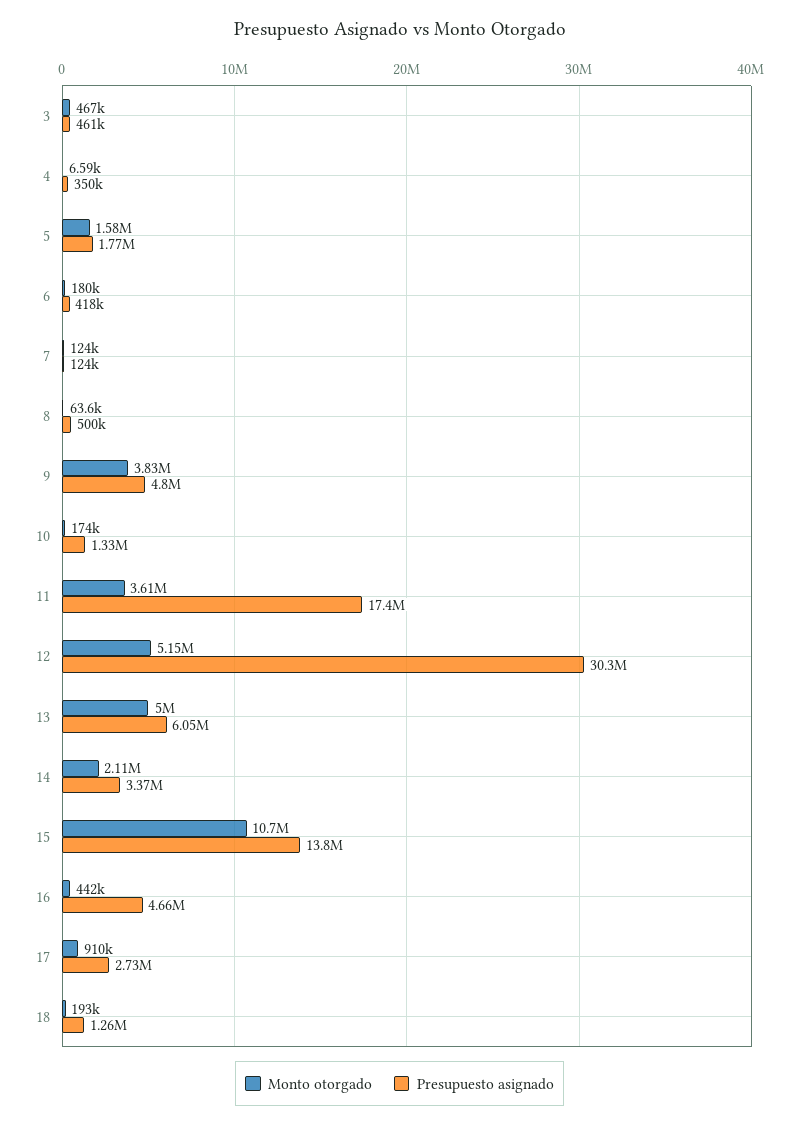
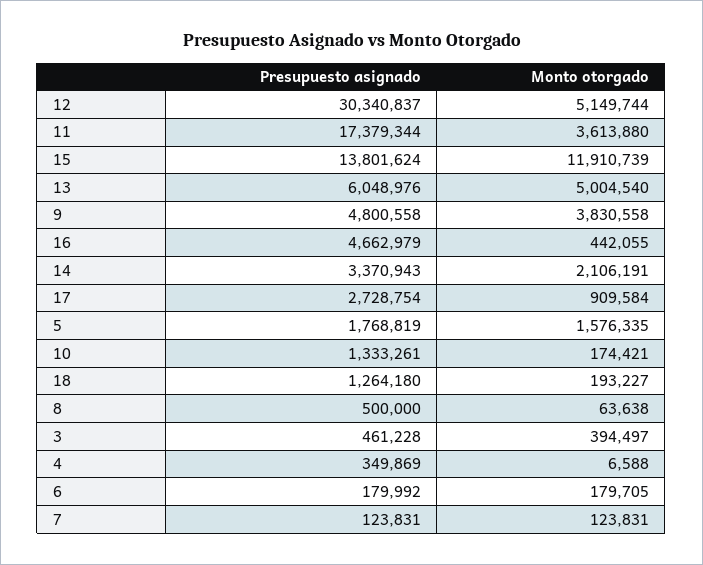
Monto otorgado, 3: 467000 -> 394497
Presupuesto asignado, 6: 418000 -> 179992
Monto otorgado, 15: 10700000 -> 11910739

